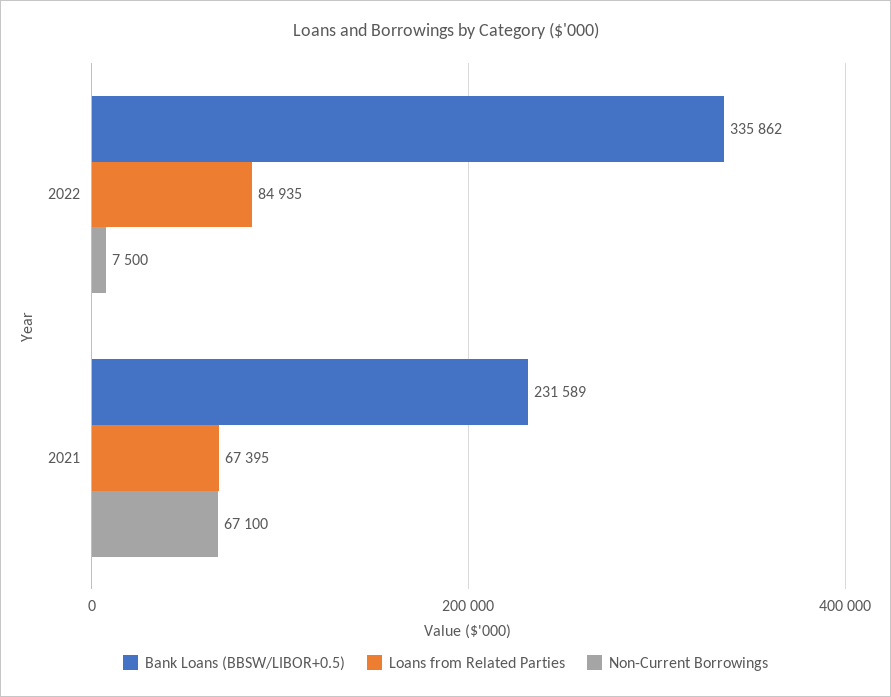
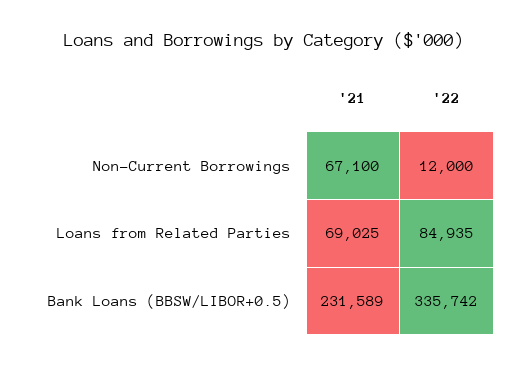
Bank Loans (BBSW/LIBOR+0.5), 2022: 335862 -> 335742
Non-Current Borrowings, 2022: 7500 -> 12000
Loans from Related Parties, 2021: 67395 -> 69025

